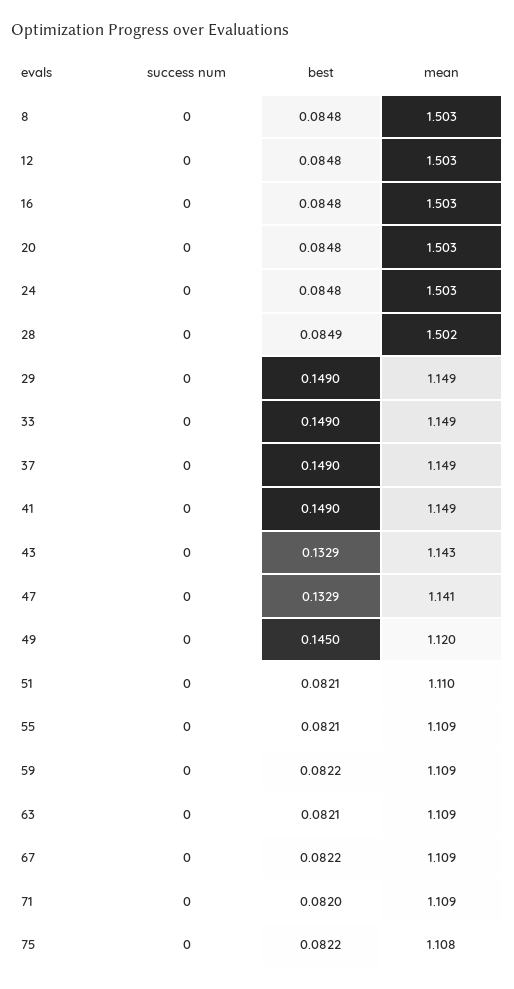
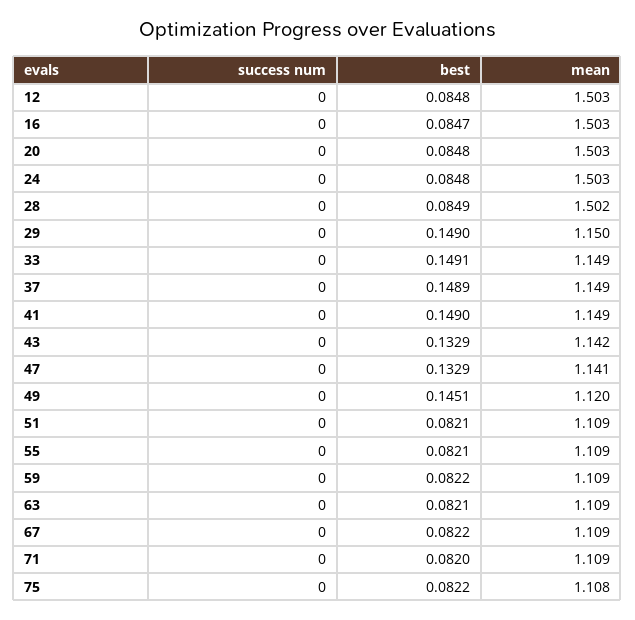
success num, 8: 0 -> none
best, 8: 0.0848 -> none
mean, 8: 1.503 -> none
best, 16: 0.0848 -> 0.0847
mean, 29: 1.149 -> 1.15
best, 33: 0.149 -> 0.1491
best, 37: 0.149 -> 0.1489
mean, 43: 1.143 -> 1.142
best, 49: 0.145 -> 0.1451
mean, 51: 1.11 -> 1.109

